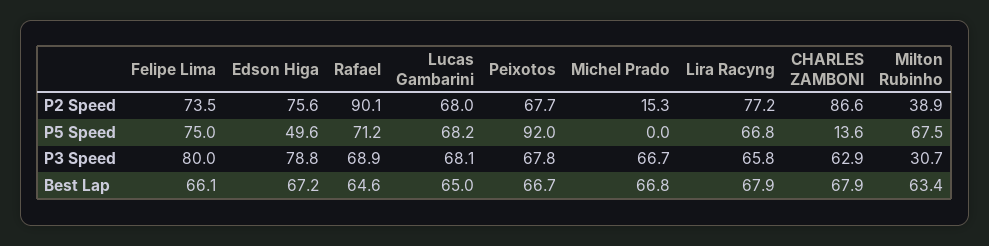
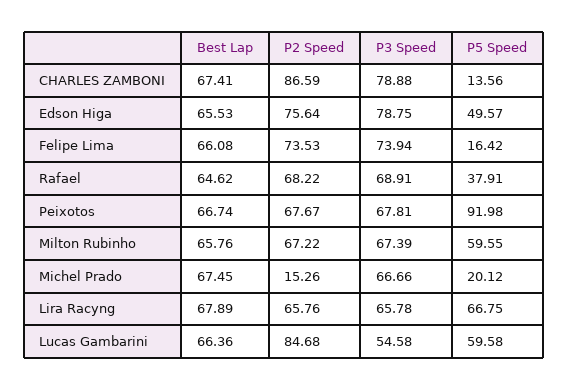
Rafael, P2 Speed: 90.1 -> 68.22
Lucas Gambarini, P2 Speed: 68 -> 84.68
Lira Racyng, P2 Speed: 77.2 -> 65.76
Milton Rubinho, P2 Speed: 38.9 -> 67.22
Felipe Lima, P5 Speed: 75 -> 16.42
Rafael, P5 Speed: 71.2 -> 37.91
Lucas Gambarini, P5 Speed: 68.2 -> 59.58
Michel Prado, P5 Speed: 0 -> 20.12
Milton Rubinho, P5 Speed: 67.5 -> 59.55
Felipe Lima, P3 Speed: 80 -> 73.94
Lucas Gambarini, P3 Speed: 68.1 -> 54.58
CHARLES ZAMBONI, P3 Speed: 62.9 -> 78.88
Milton Rubinho, P3 Speed: 30.7 -> 67.39
Edson Higa, Best Lap: 67.2 -> 65.53
Lucas Gambarini, Best Lap: 65 -> 66.36
Michel Prado, Best Lap: 66.8 -> 67.45
CHARLES ZAMBONI, Best Lap: 67.9 -> 67.41
Milton Rubinho, Best Lap: 63.4 -> 65.76

